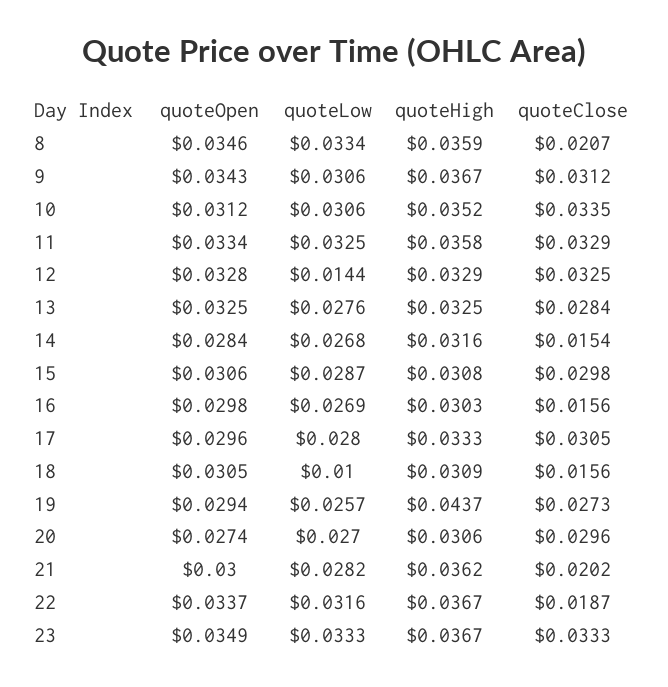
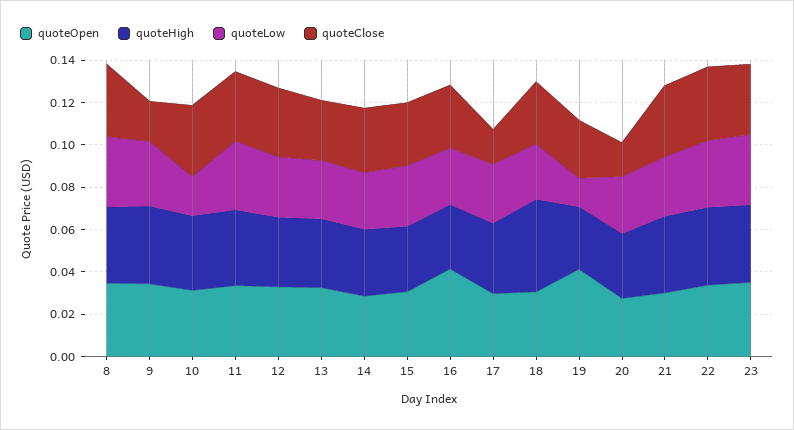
quoteClose, 8: 0.0207 -> 0.035
quoteClose, 9: 0.0312 -> 0.02
quoteLow, 10: 0.0306 -> 0.02
quoteLow, 12: 0.0144 -> 0.03
quoteClose, 14: 0.0154 -> 0.03
quoteOpen, 16: 0.0298 -> 0.04
quoteClose, 16: 0.0156 -> 0.03
quoteClose, 17: 0.0305 -> 0.015
quoteLow, 18: 0.01 -> 0.025
quoteHigh, 18: 0.0309 -> 0.045
quoteClose, 18: 0.0156 -> 0.03
quoteOpen, 19: 0.0294 -> 0.04
quoteLow, 19: 0.0257 -> 0.015
quoteHigh, 19: 0.0437 -> 0.03
quoteClose, 20: 0.0296 -> 0.015
quoteClose, 21: 0.0202 -> 0.035
quoteClose, 22: 0.0187 -> 0.035

